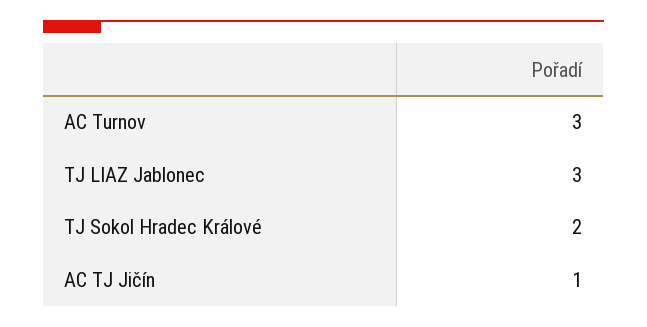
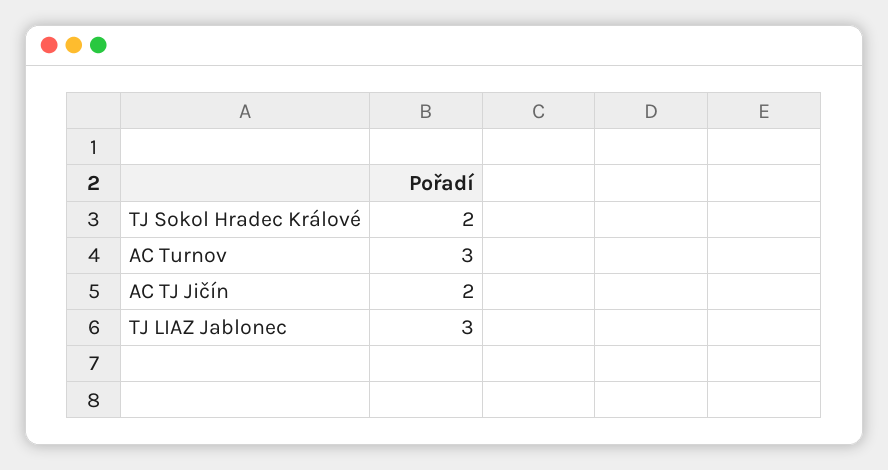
AC TJ Jičín: 1 -> 2

